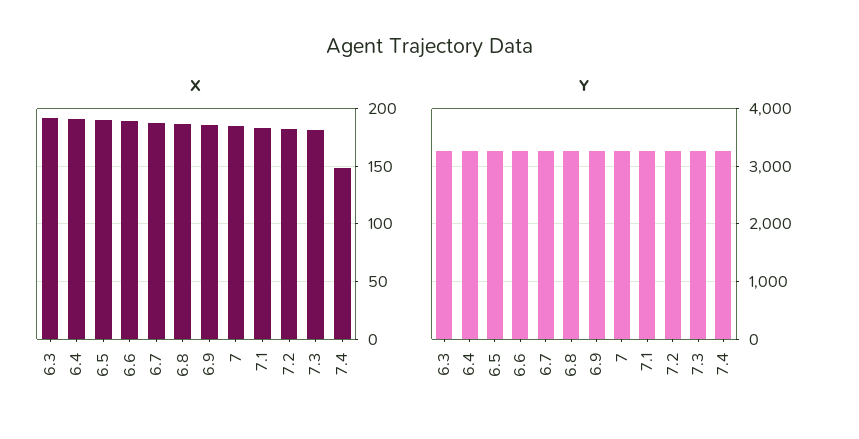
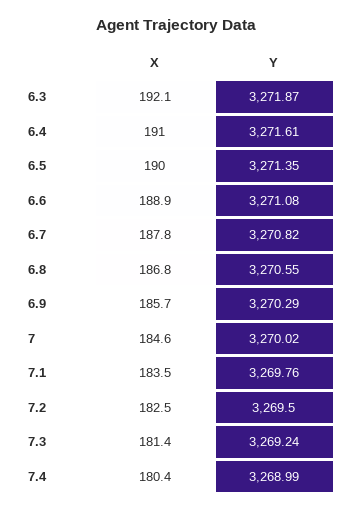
X, 7.4: 150 -> 180.4

